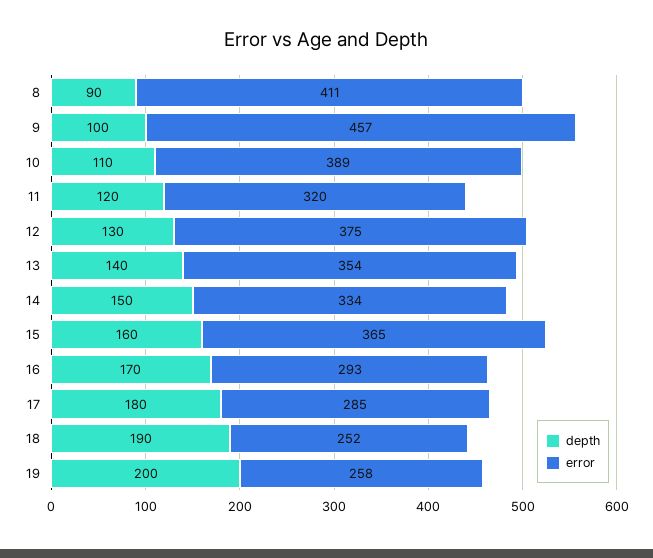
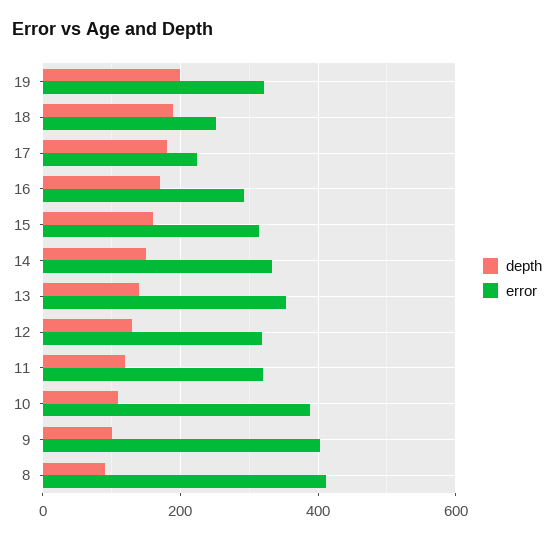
error, 9: 457 -> 400
error, 12: 375 -> 320
error, 15: 365 -> 320
error, 17: 285 -> 220
error, 19: 258 -> 320

